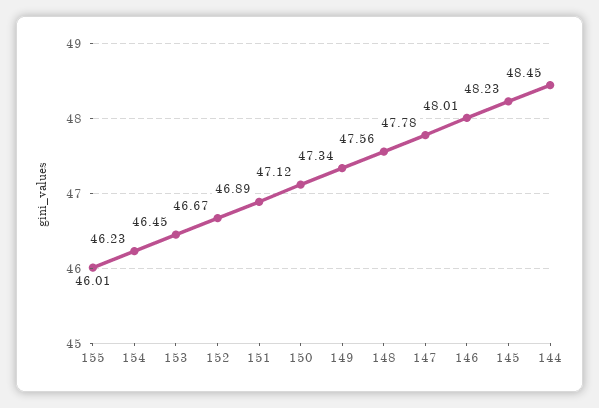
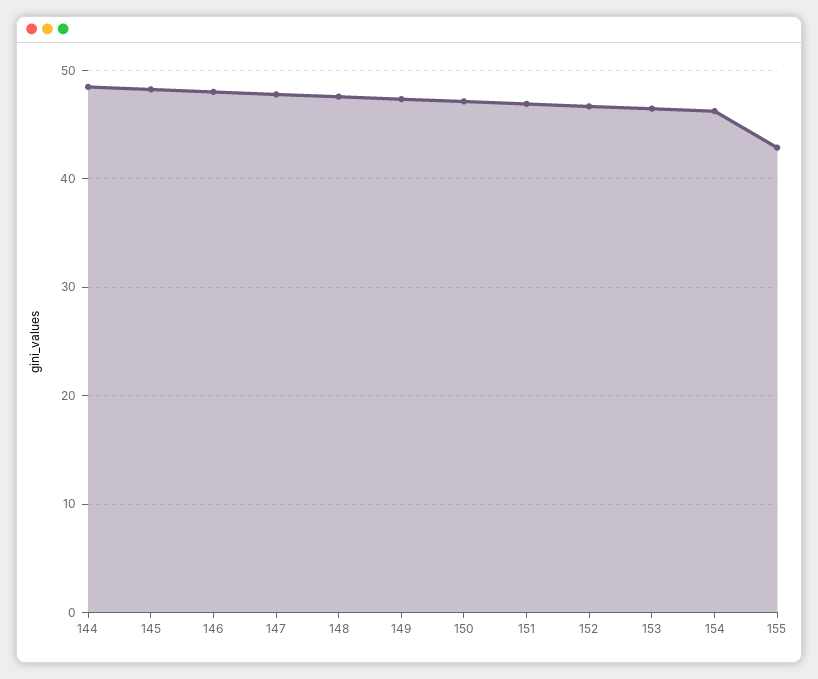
155: 46.01 -> 43

